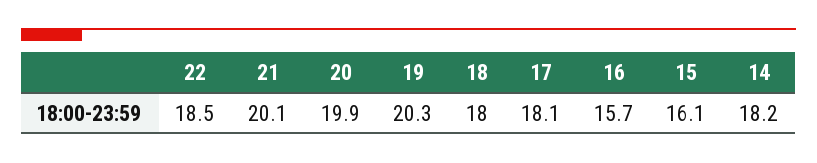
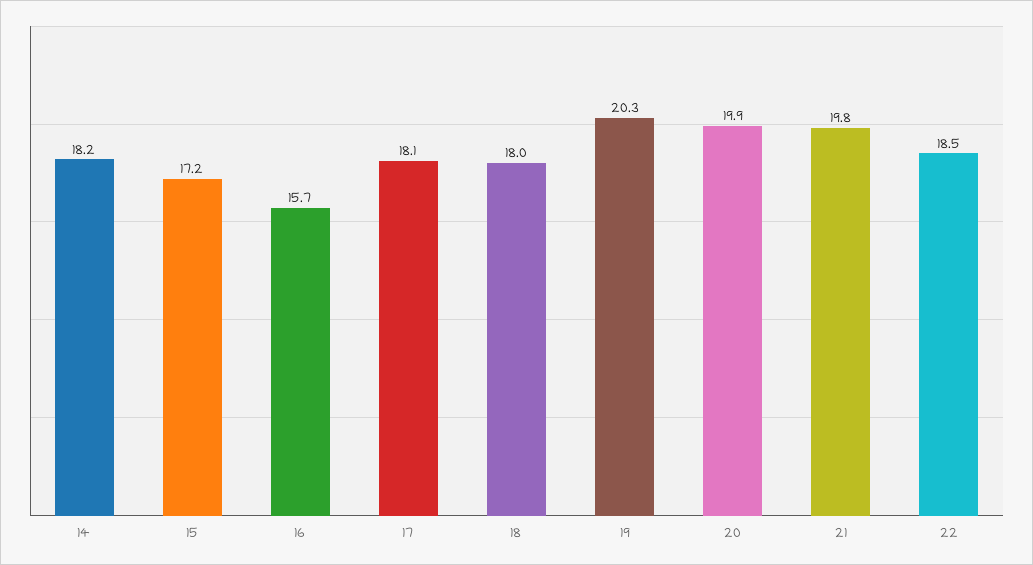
21: 20.1 -> 19.8
15: 16.1 -> 17.2

